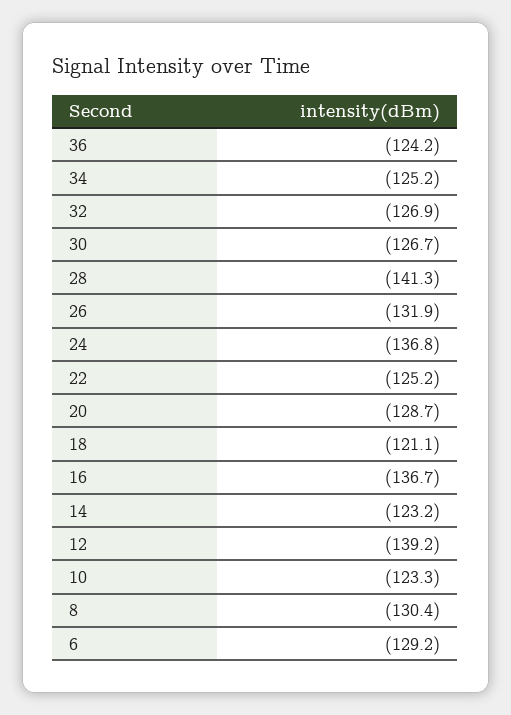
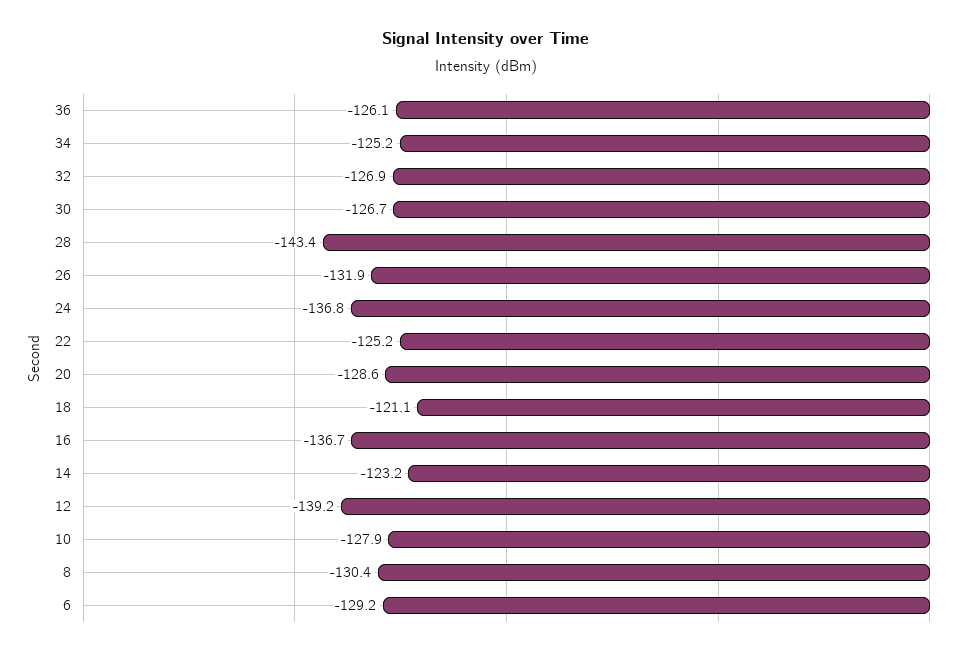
36: -124.2 -> -126.1
28: -141.3 -> -143.4
20: -128.7 -> -128.6
10: -123.3 -> -127.9

